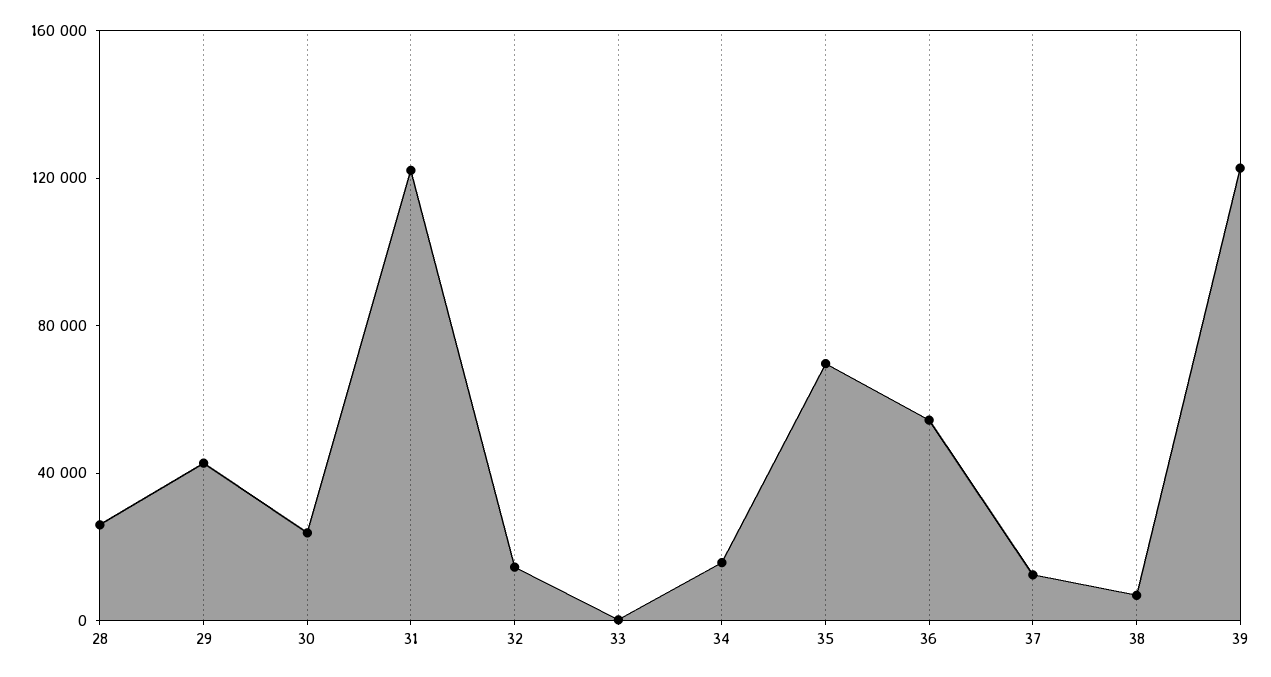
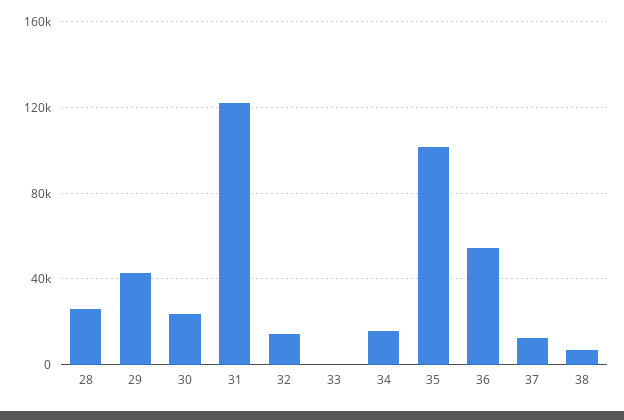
35: 70000 -> 100000
39: 120000 -> none

